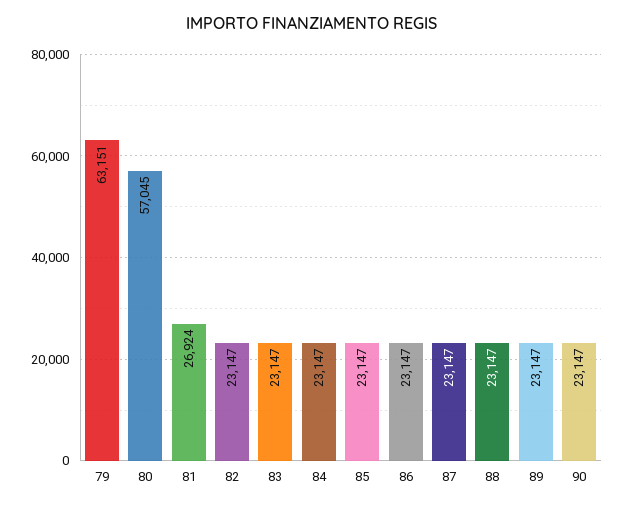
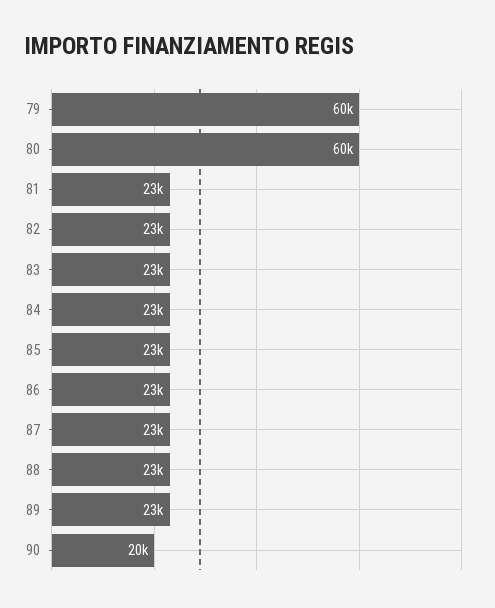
79: 63151 -> 60000
80: 57045 -> 60000
81: 26924 -> 23000
90: 23147 -> 20000

